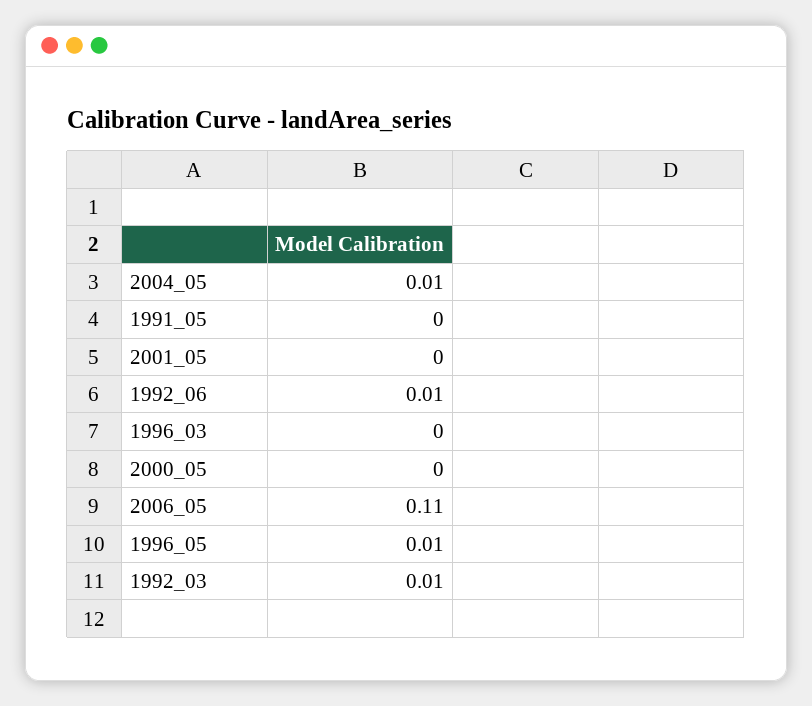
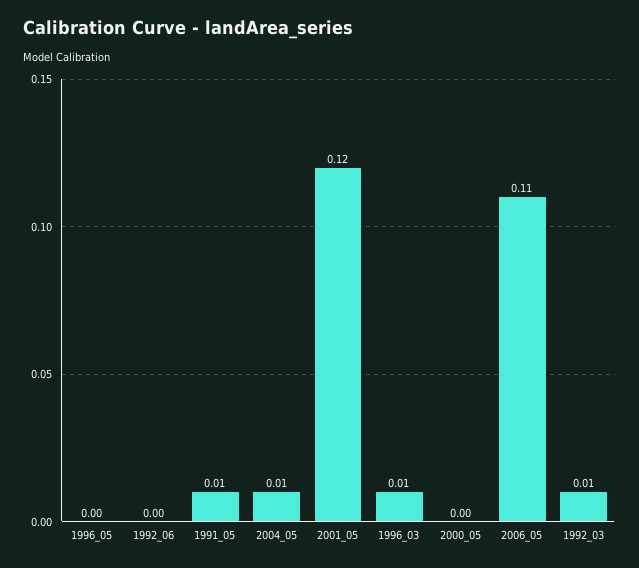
1991_05: 0 -> 0.01
2001_05: 0 -> 0.12
1992_06: 0.01 -> 0
1996_03: 0 -> 0.01
1996_05: 0.01 -> 0

